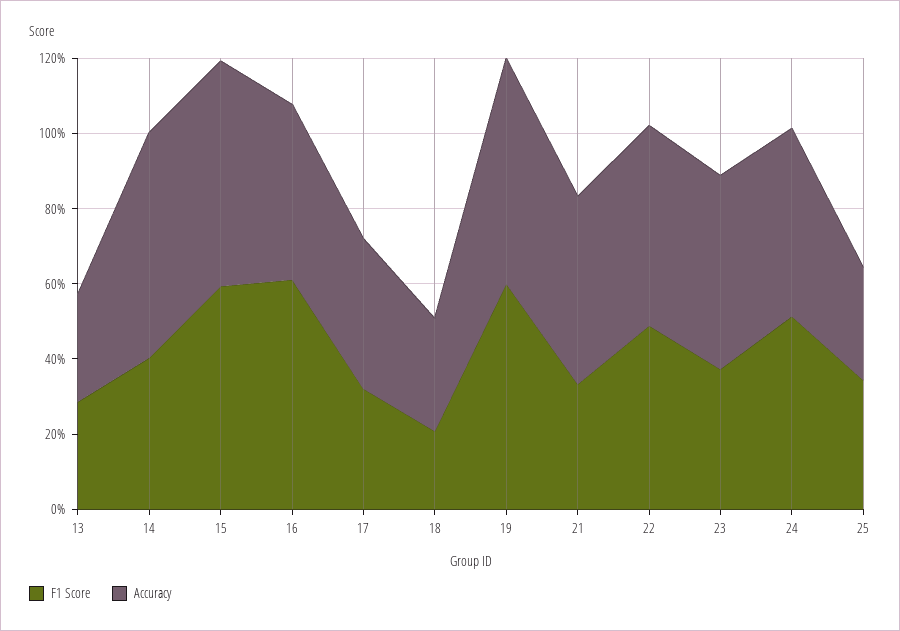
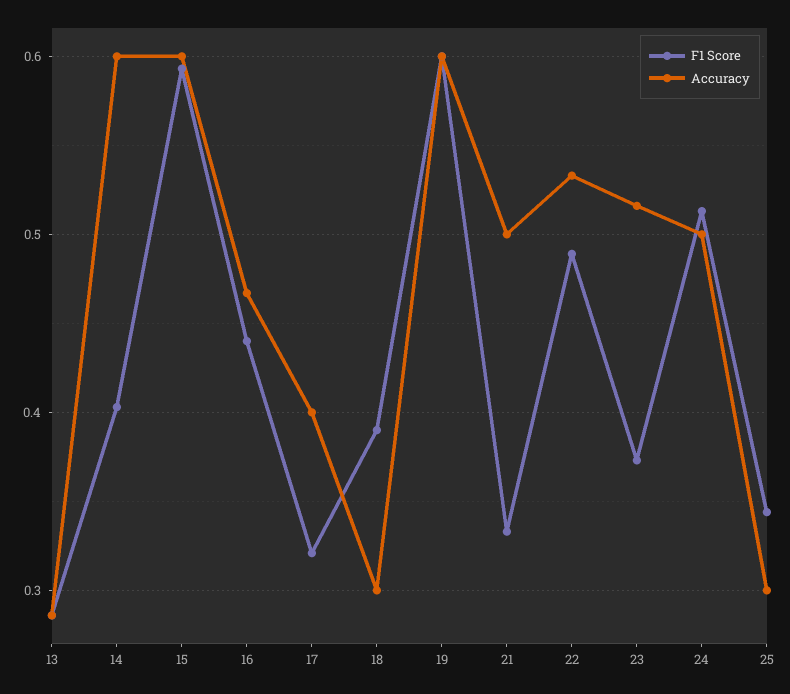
F1 Score, 16: 0.6 -> 0.44
F1 Score, 18: 0.2 -> 0.39

